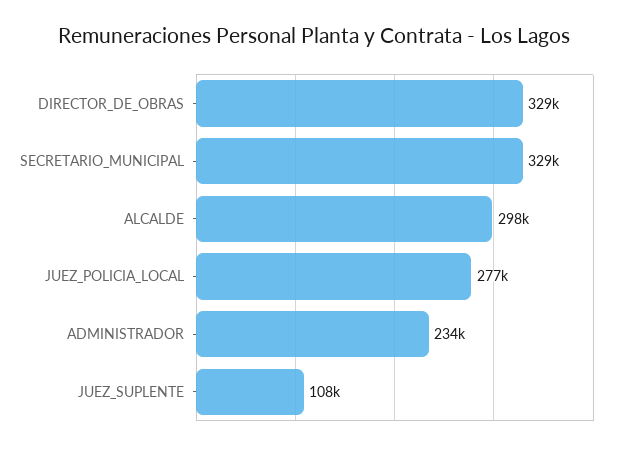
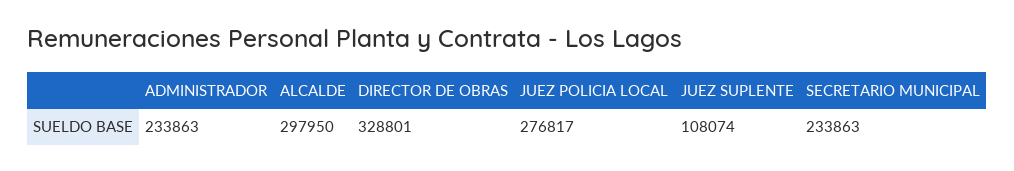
SECRETARIO_MUNICIPAL: 329000 -> 233863

